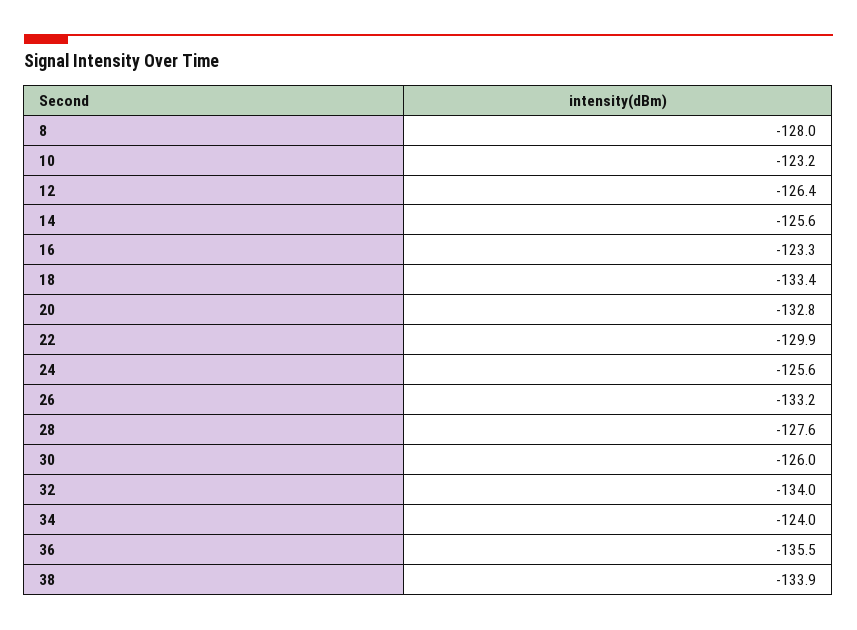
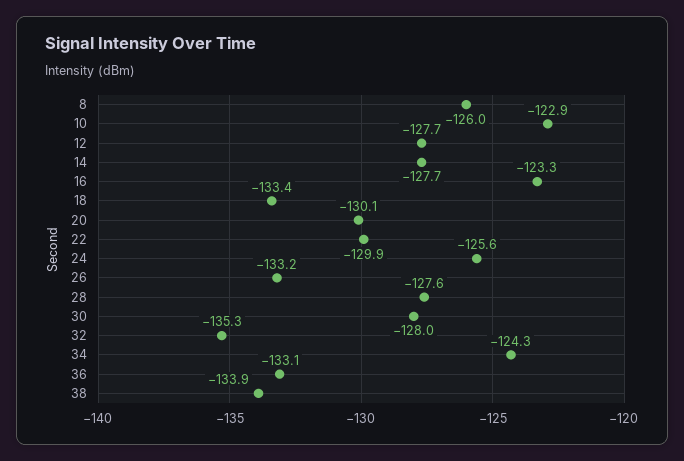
8: -128 -> -126
10: -123.2 -> -122.9
12: -126.4 -> -127.7
14: -125.6 -> -127.7
20: -132.8 -> -130.1
30: -126 -> -128
32: -134 -> -135.3
34: -124 -> -124.3
36: -135.5 -> -133.1

